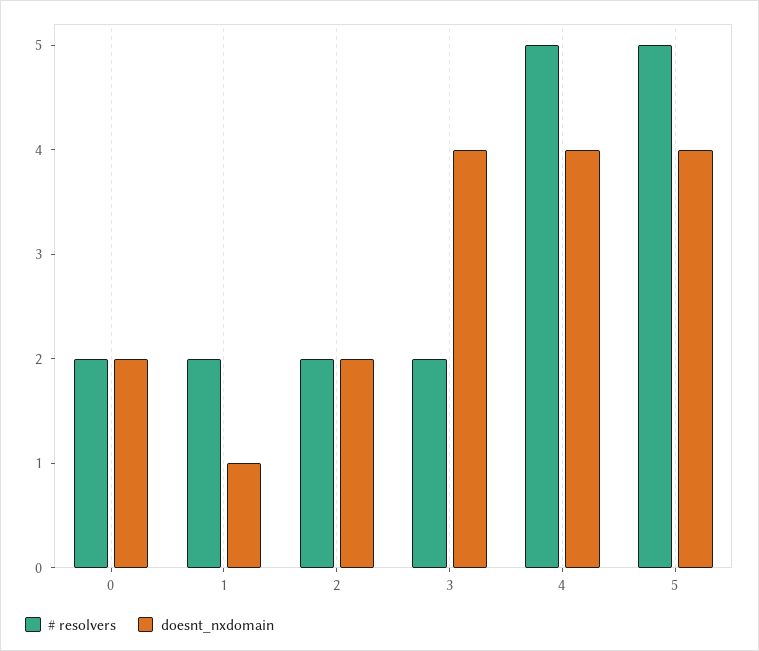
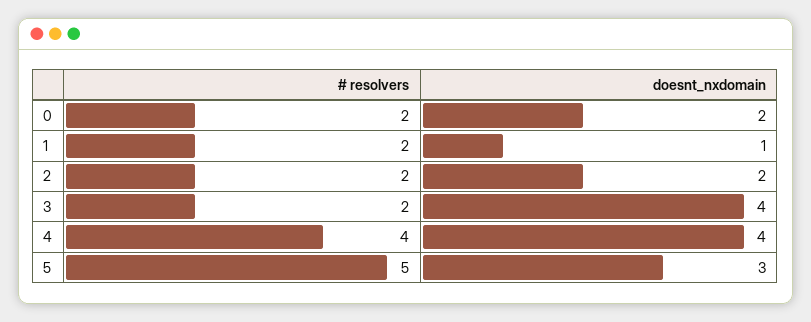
# resolvers, 4: 5 -> 4
doesnt_nxdomain, 5: 4 -> 3

